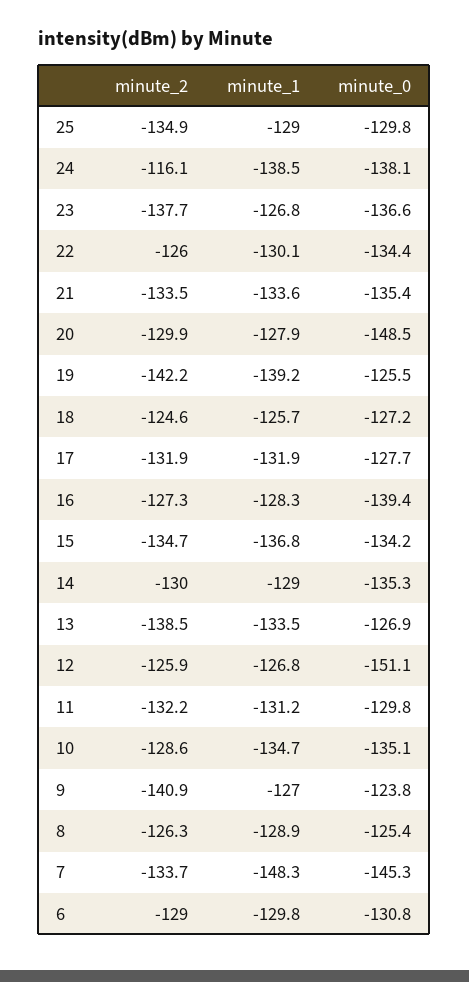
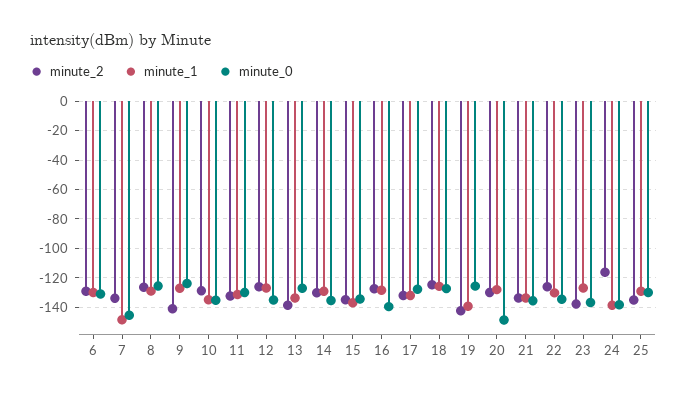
minute_0, 12: -151.1 -> -135

